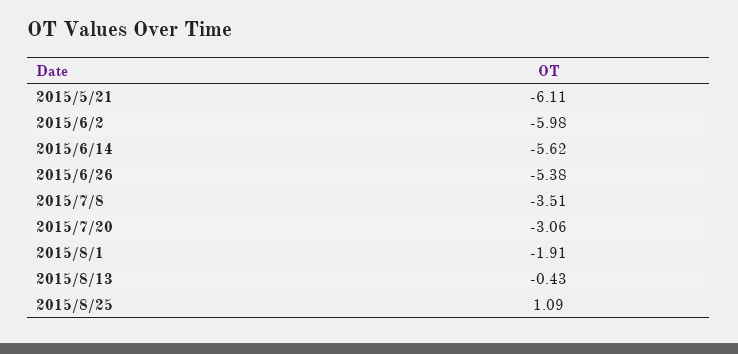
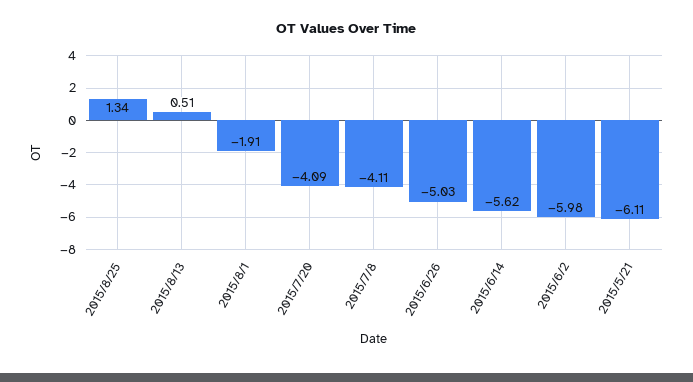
2015/6/26: -5.38 -> -5.03
2015/7/8: -3.51 -> -4.11
2015/7/20: -3.06 -> -4.09
2015/8/13: -0.43 -> 0.51
2015/8/25: 1.09 -> 1.34

